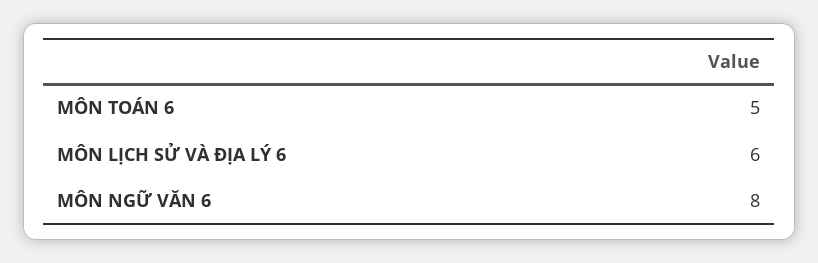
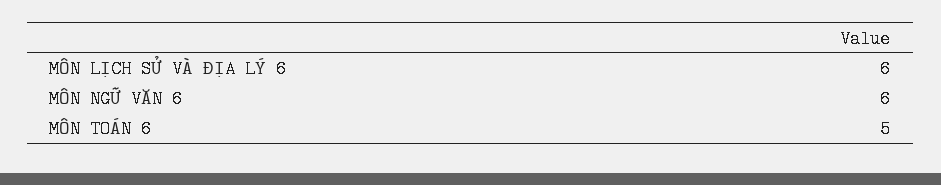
MÔN NGỮ VĂN 6: 8 -> 6

